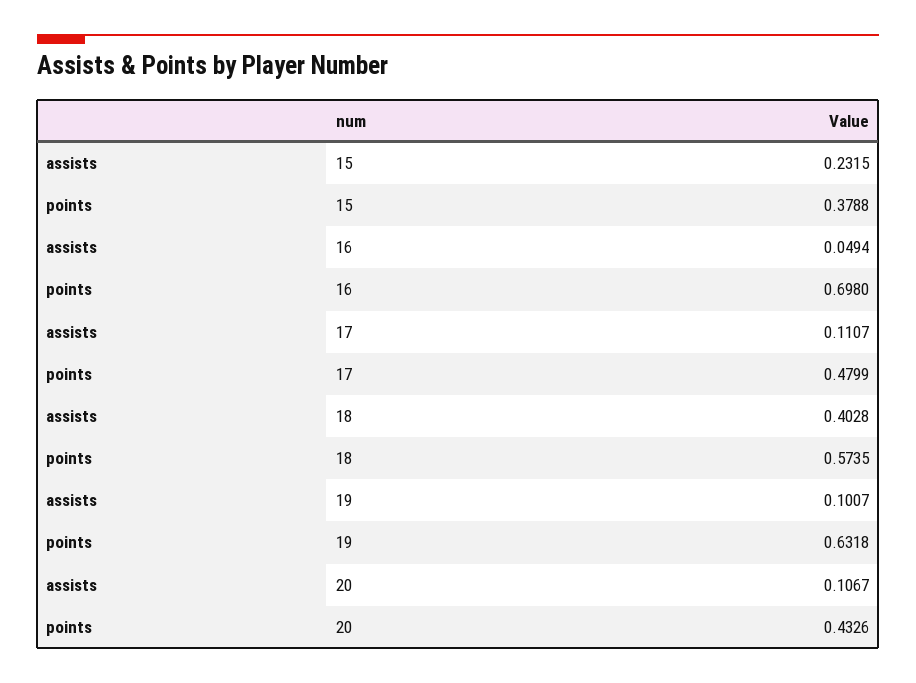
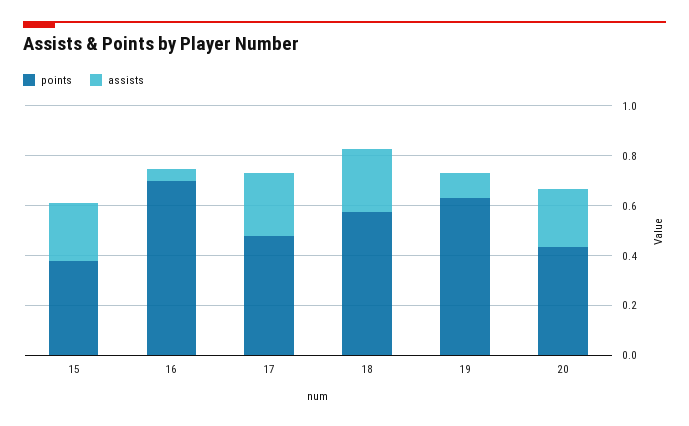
assists, 17: 0.1107 -> 0.25
assists, 18: 0.4028 -> 0.25
assists, 20: 0.1067 -> 0.25

